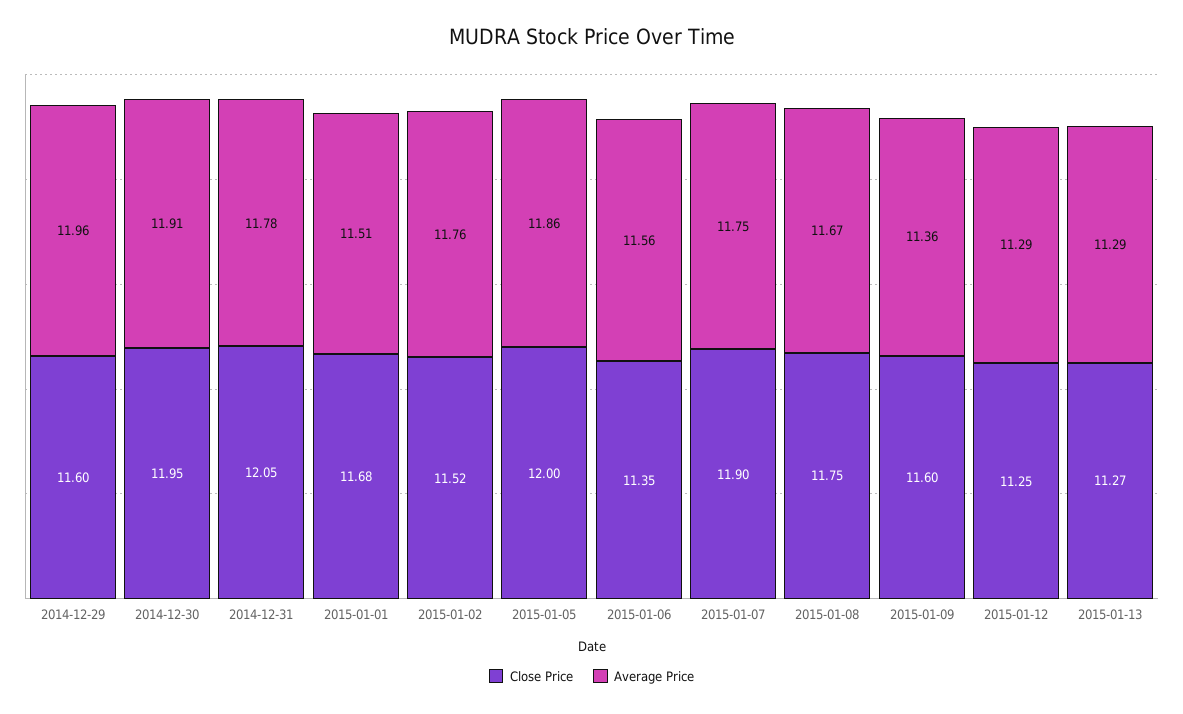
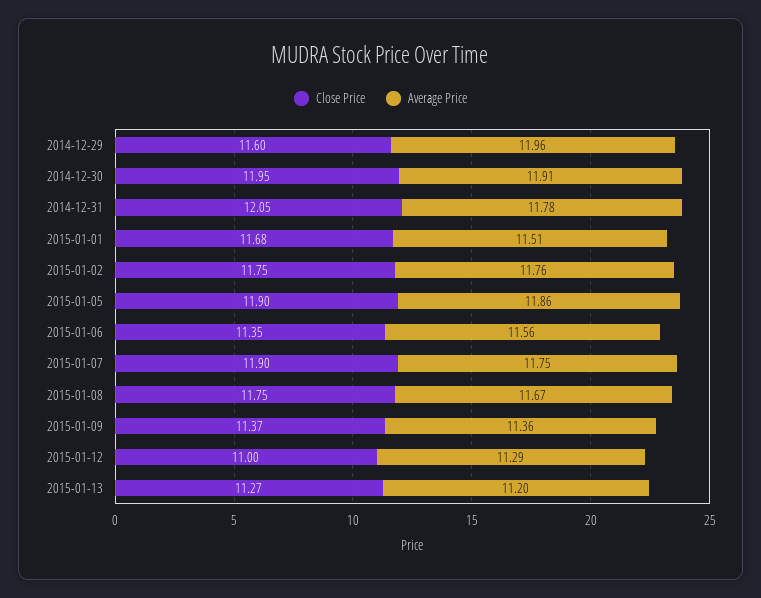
Close Price, 2015-01-02: 11.52 -> 11.75
Close Price, 2015-01-05: 12 -> 11.9
Close Price, 2015-01-09: 11.6 -> 11.37
Close Price, 2015-01-12: 11.25 -> 11
Average Price, 2015-01-13: 11.29 -> 11.2

